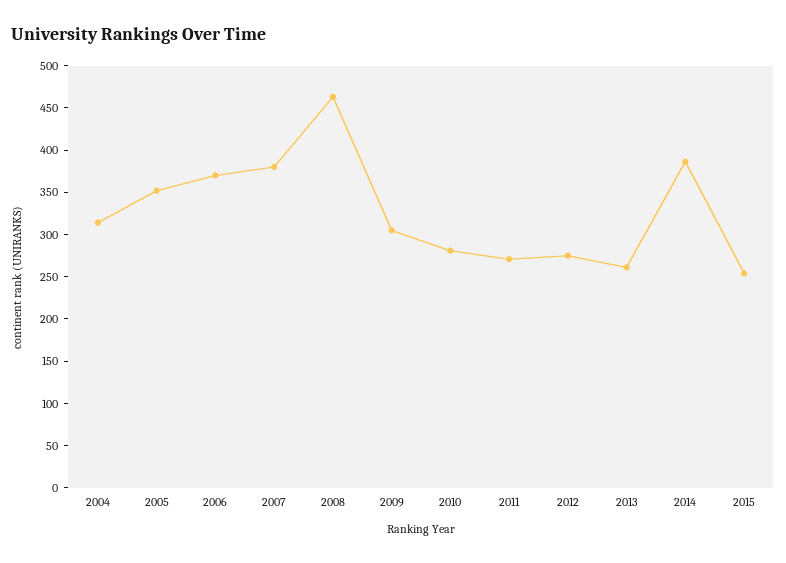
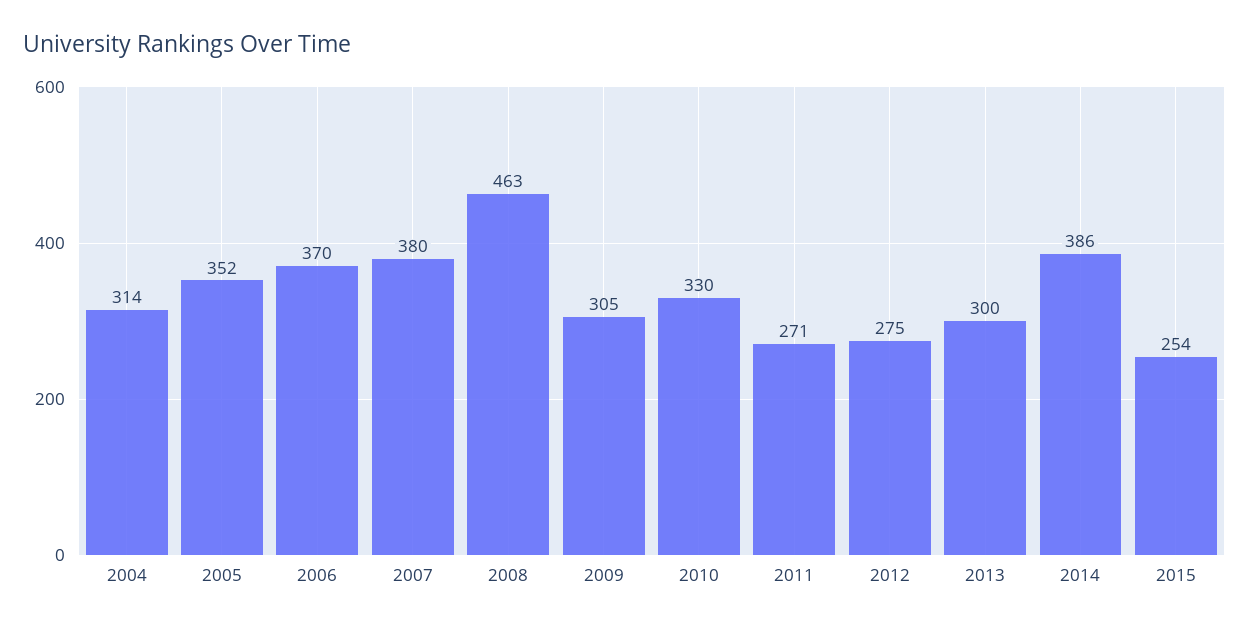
2010: 280 -> 330
2013: 260 -> 300

